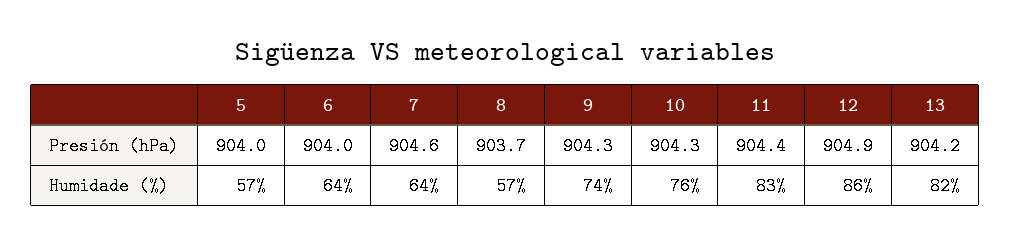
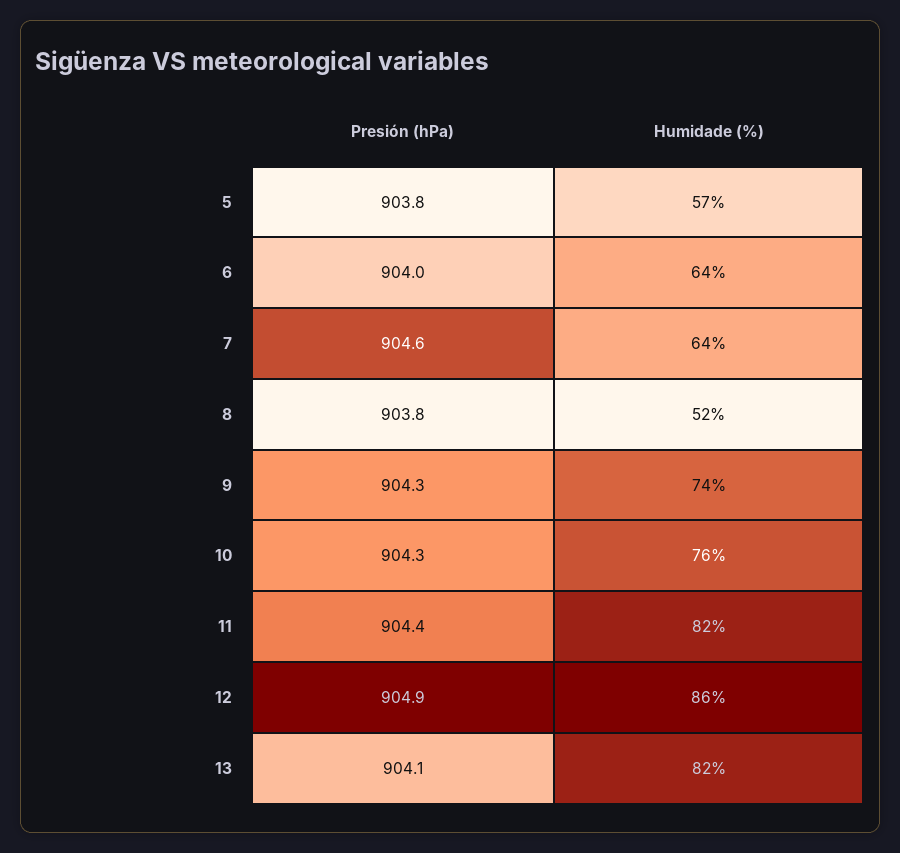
5, Presión (hPa): 904 -> 903.8
8, Presión (hPa): 903.7 -> 903.8
13, Presión (hPa): 904.2 -> 904.1
8, Humidade (%): 57 -> 52
11, Humidade (%): 83 -> 82

